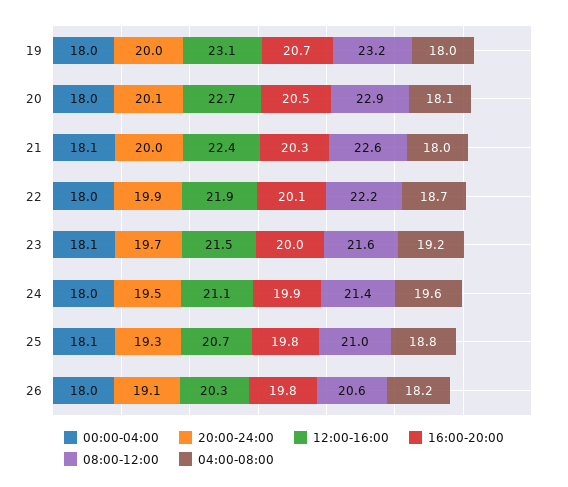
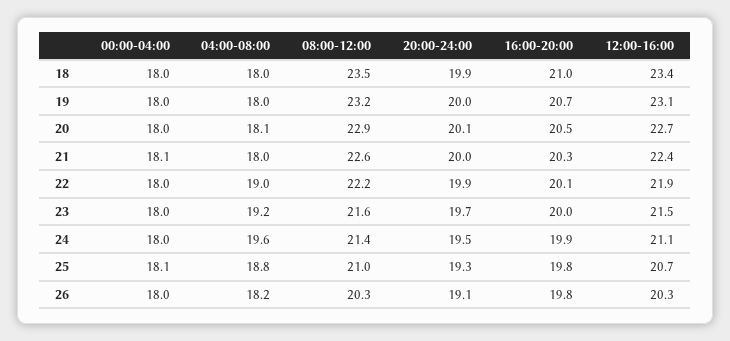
04:00-08:00, 22: 18.7 -> 19
00:00-04:00, 23: 18.1 -> 18
08:00-12:00, 26: 20.6 -> 20.3
00:00-04:00, 18: none -> 18
04:00-08:00, 18: none -> 18
08:00-12:00, 18: none -> 23.5
20:00-24:00, 18: none -> 19.9
16:00-20:00, 18: none -> 21
12:00-16:00, 18: none -> 23.4

